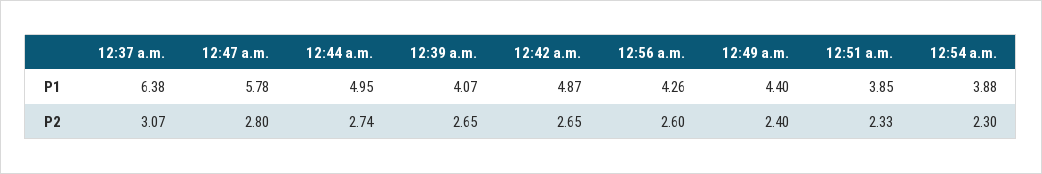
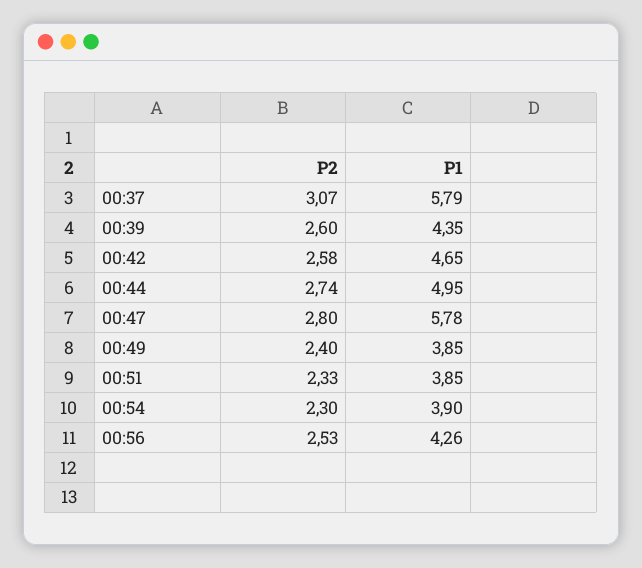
12:37 a.m., P1: 6.38 -> 5.79
12:39 a.m., P1: 4.07 -> 4.35
12:42 a.m., P1: 4.87 -> 4.65
12:49 a.m., P1: 4.4 -> 3.85
12:54 a.m., P1: 3.88 -> 3.9
12:39 a.m., P2: 2.65 -> 2.6
12:42 a.m., P2: 2.65 -> 2.58
12:56 a.m., P2: 2.6 -> 2.53

